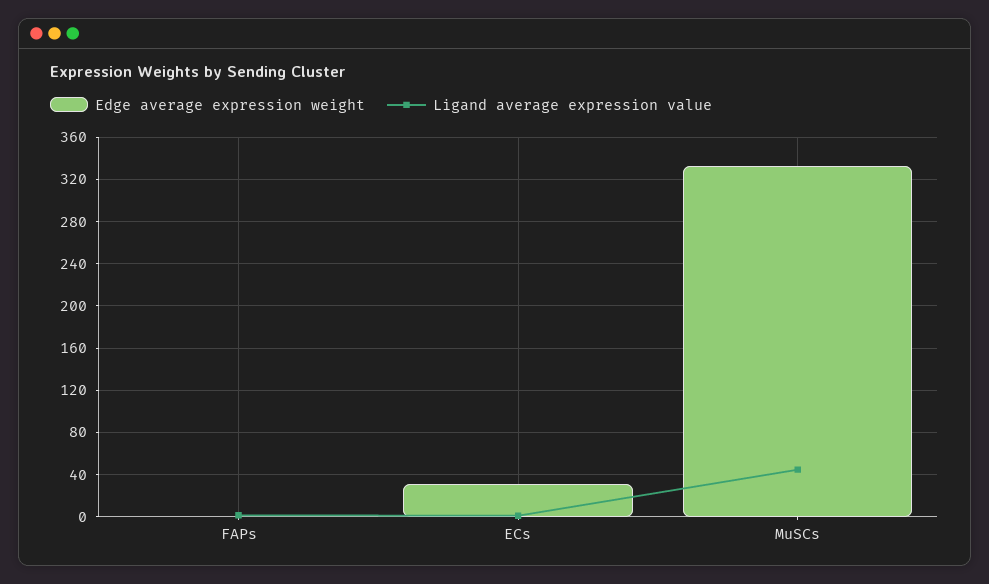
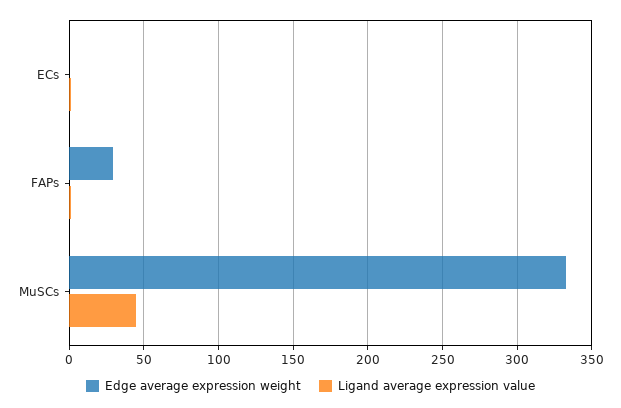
Edge average expression weight, FAPs: 0 -> 30
Edge average expression weight, ECs: 30 -> 0

